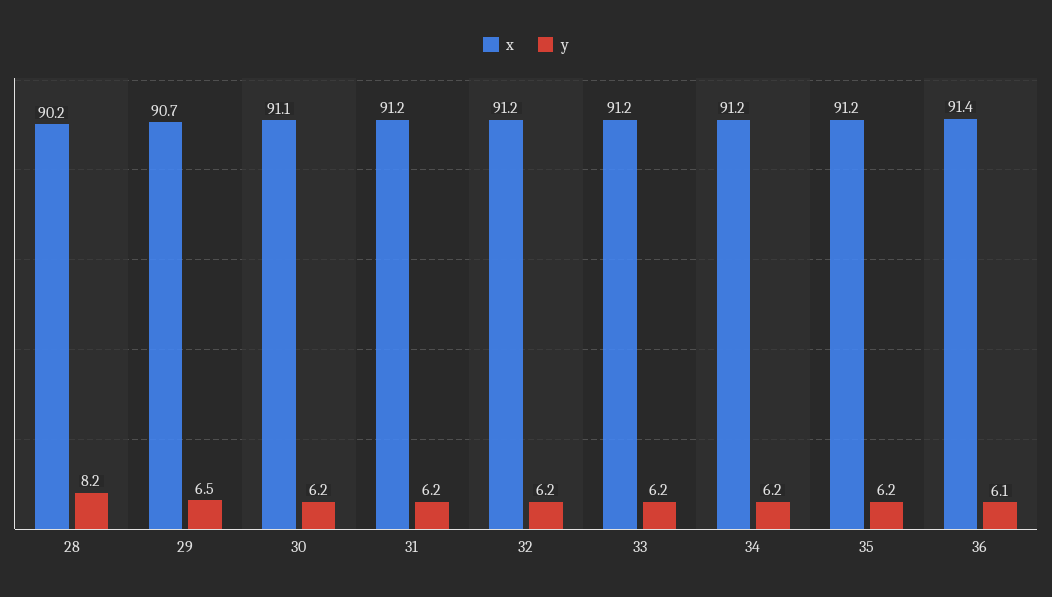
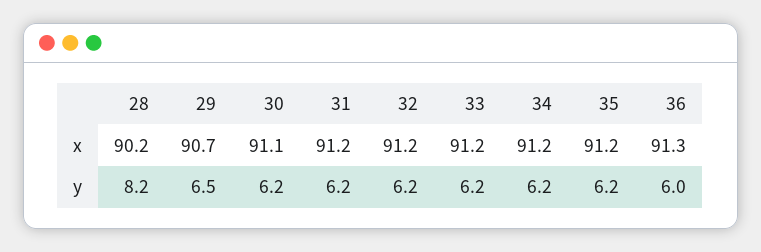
x, 36: 91.4 -> 91.3
y, 36: 6.1 -> 6

